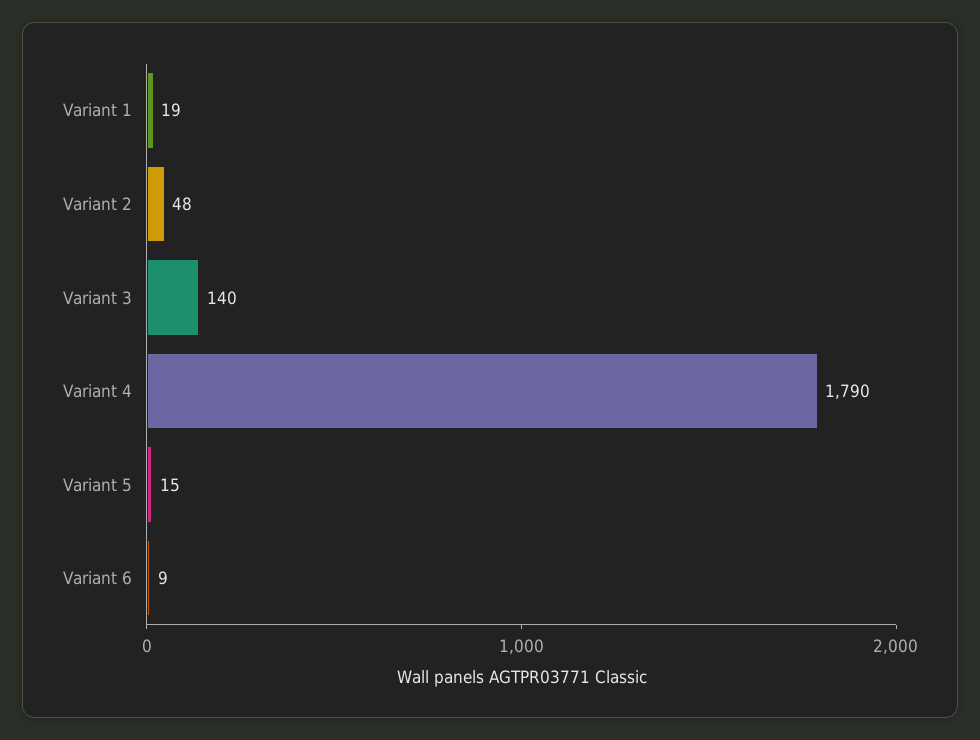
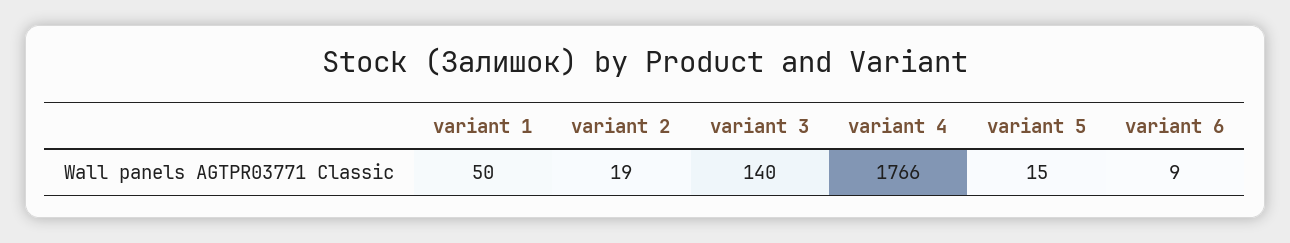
Variant 1: 19 -> 50
Variant 2: 48 -> 19
Variant 4: 1790 -> 1766

